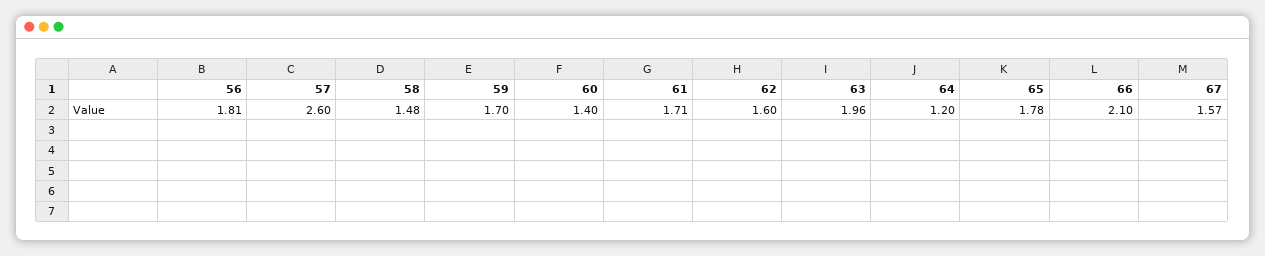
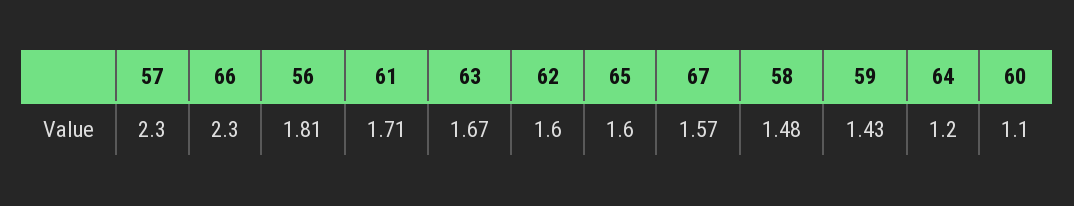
57: 2.6 -> 2.3
59: 1.7 -> 1.43
60: 1.4 -> 1.1
63: 1.96 -> 1.67
65: 1.78 -> 1.6
66: 2.1 -> 2.3

